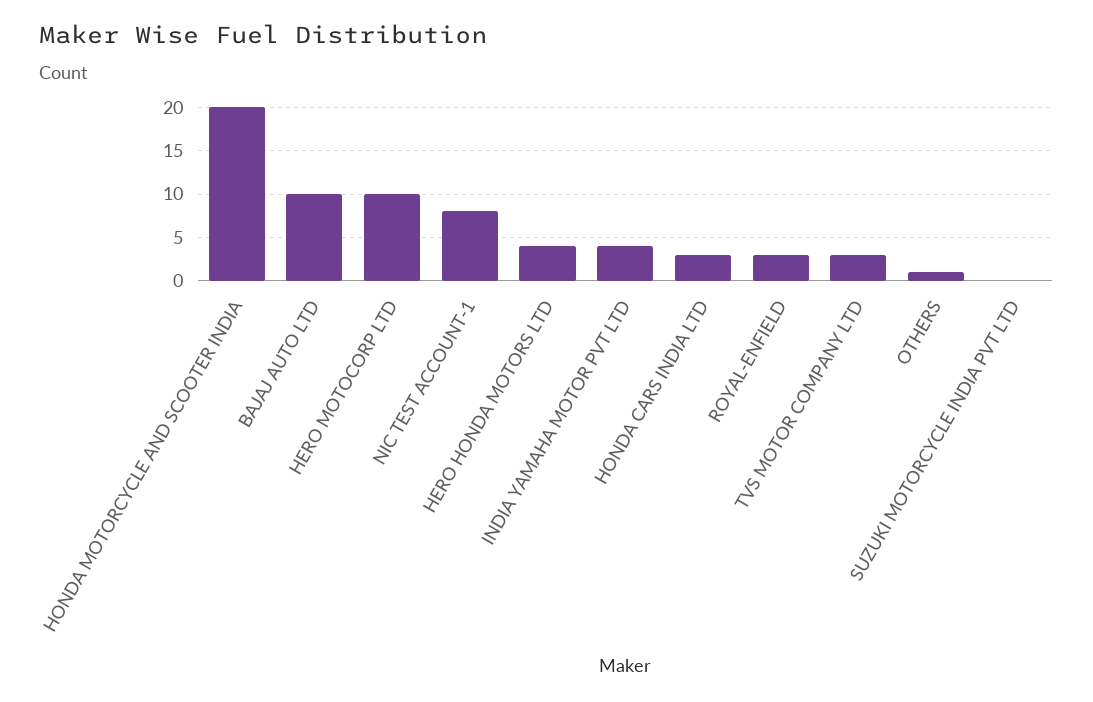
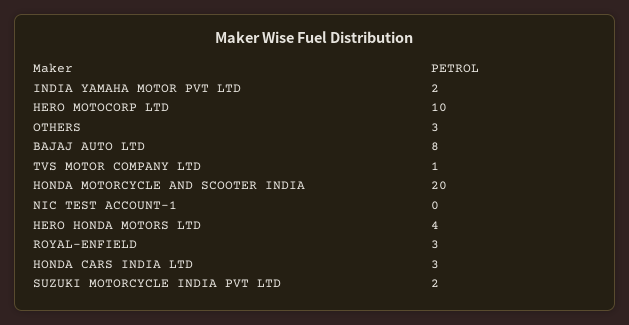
BAJAJ AUTO LTD: 10 -> 8
NIC TEST ACCOUNT-1: 8 -> 0
INDIA YAMAHA MOTOR PVT LTD: 4 -> 2
TVS MOTOR COMPANY LTD: 3 -> 1
OTHERS: 1 -> 3
SUZUKI MOTORCYCLE INDIA PVT LTD: 0 -> 2

